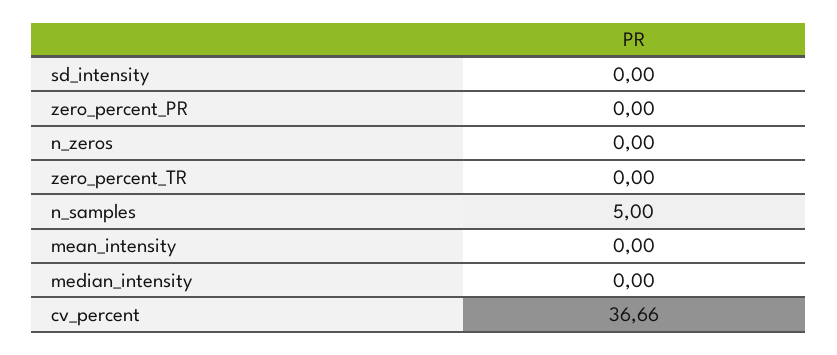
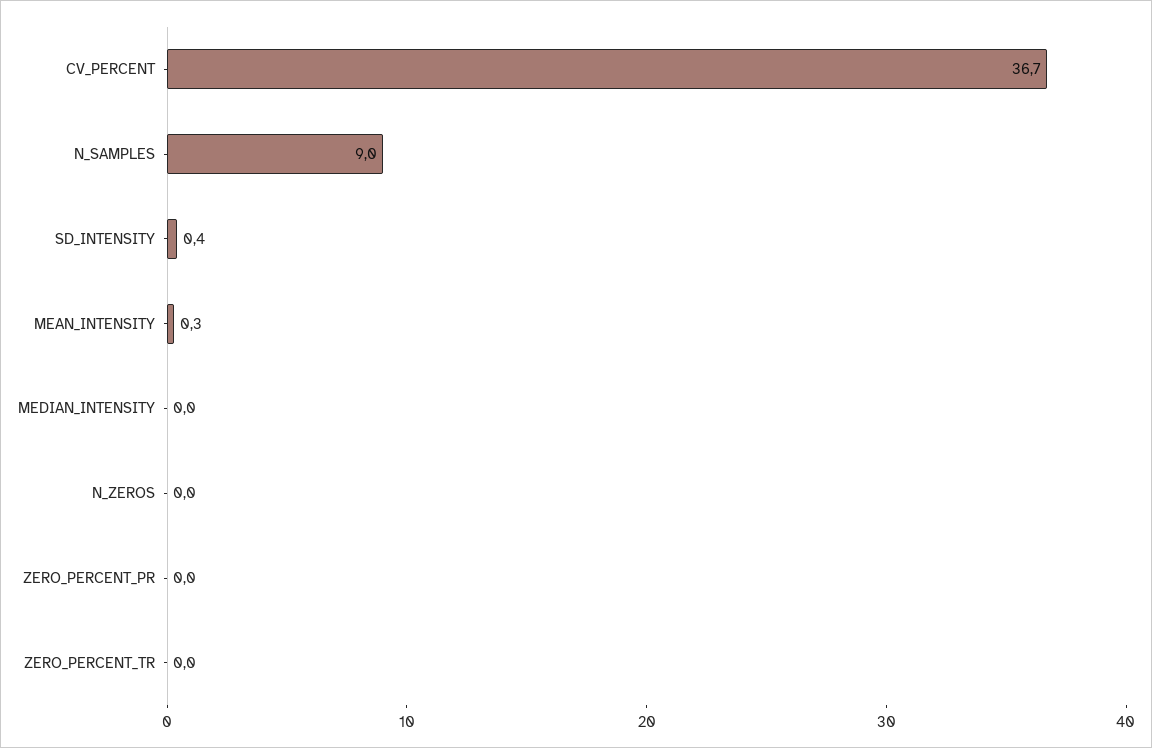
sd_intensity: 0 -> 0.4
n_samples: 5 -> 9
mean_intensity: 0 -> 0.3

